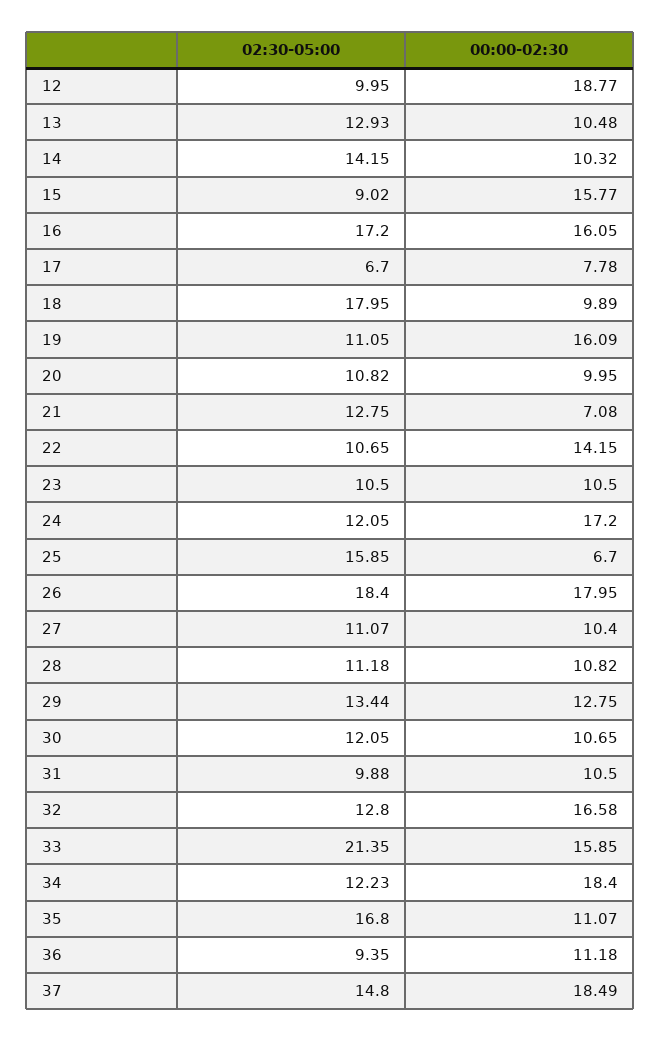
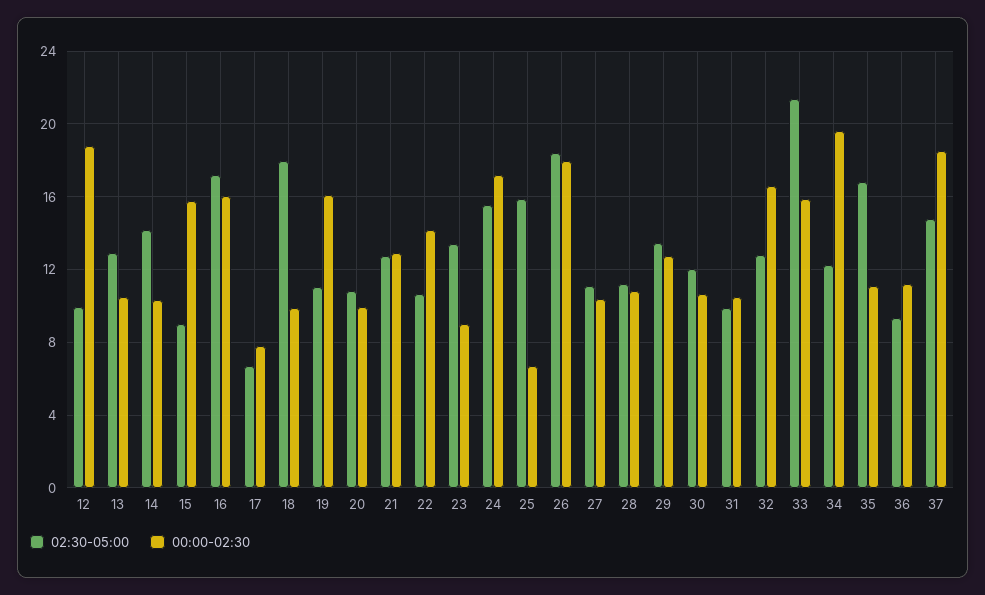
00:00-02:30, 21: 7.08 -> 13
02:30-05:00, 23: 10.5 -> 13.5
00:00-02:30, 23: 10.5 -> 9
02:30-05:00, 24: 12.05 -> 15.5
00:00-02:30, 34: 18.4 -> 19.5

